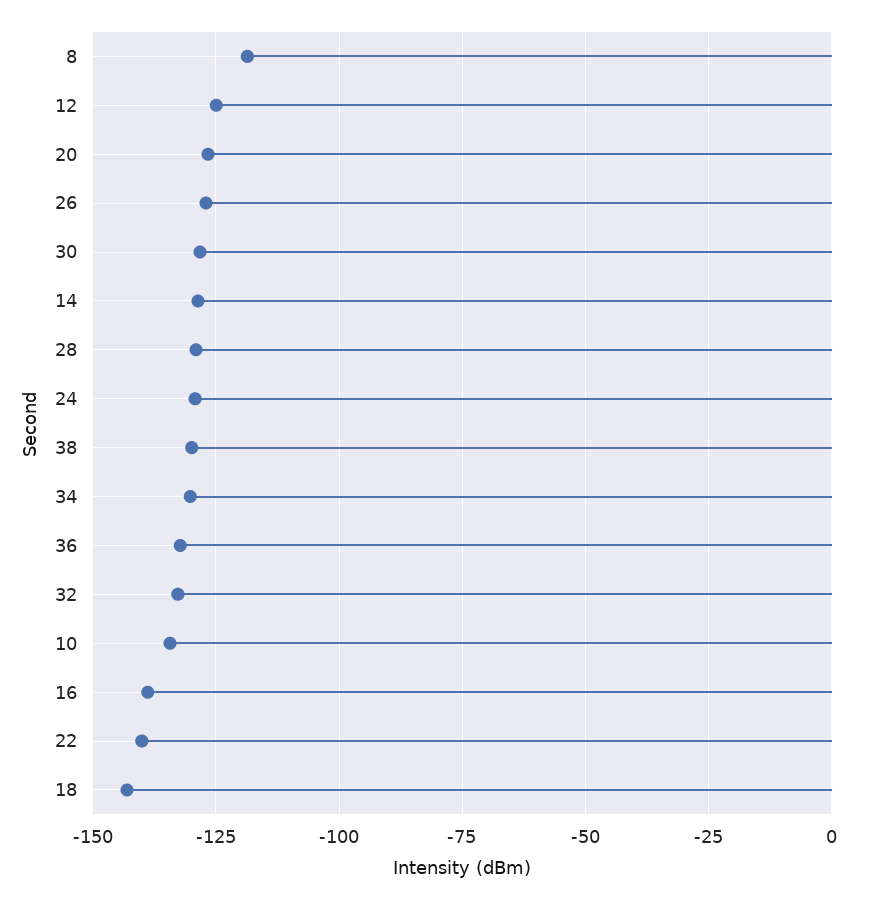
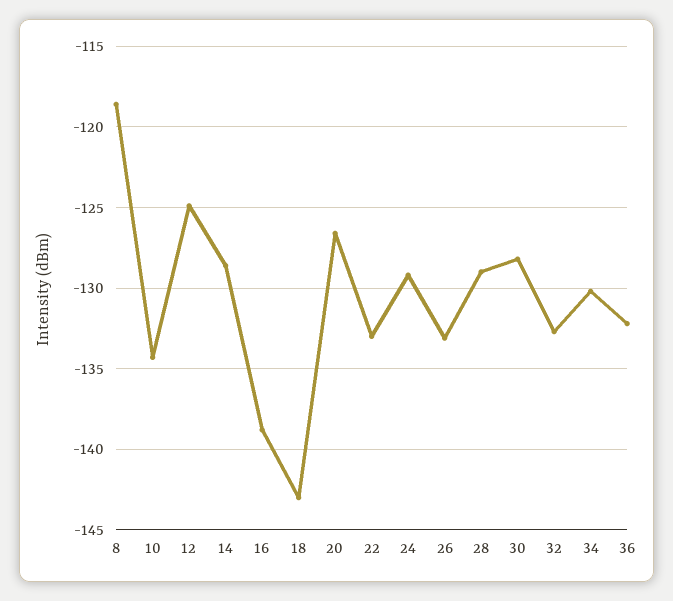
26: -127.5 -> -133
38: -130 -> none
22: -140 -> -133

